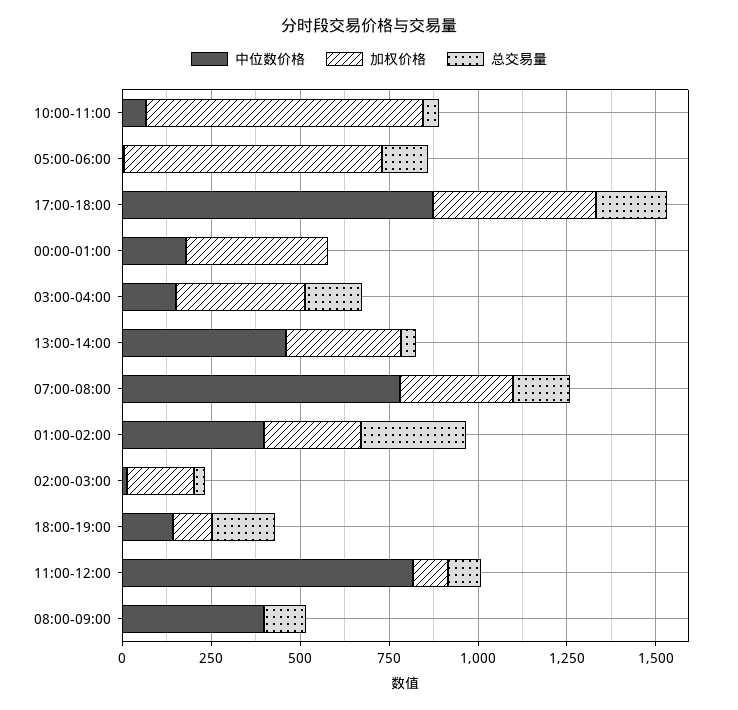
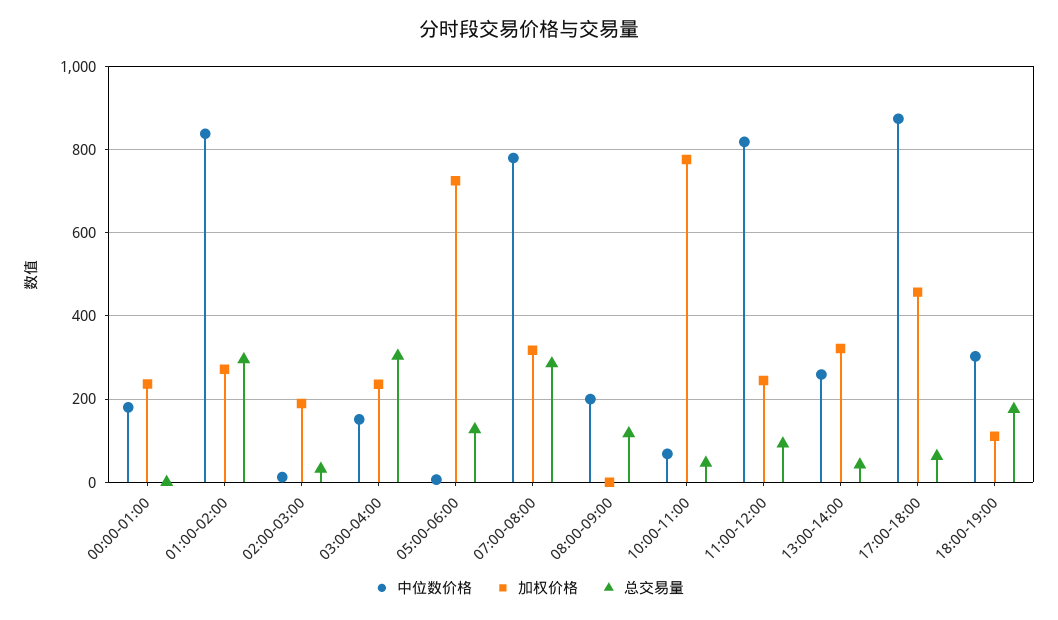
总交易量, 17:00-18:00: 200 -> 60
加权价格, 00:00-01:00: 400 -> 240
加权价格, 03:00-04:00: 350 -> 240
总交易量, 03:00-04:00: 150 -> 300
中位数价格, 13:00-14:00: 450 -> 260
总交易量, 07:00-08:00: 150 -> 280
中位数价格, 01:00-02:00: 400 -> 840
中位数价格, 18:00-19:00: 150 -> 300
加权价格, 11:00-12:00: 100 -> 240
中位数价格, 08:00-09:00: 400 -> 200

